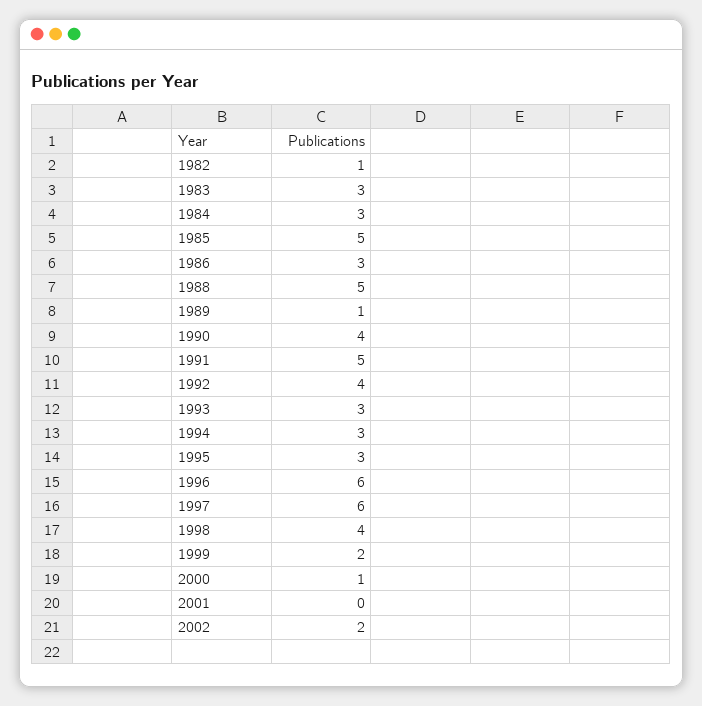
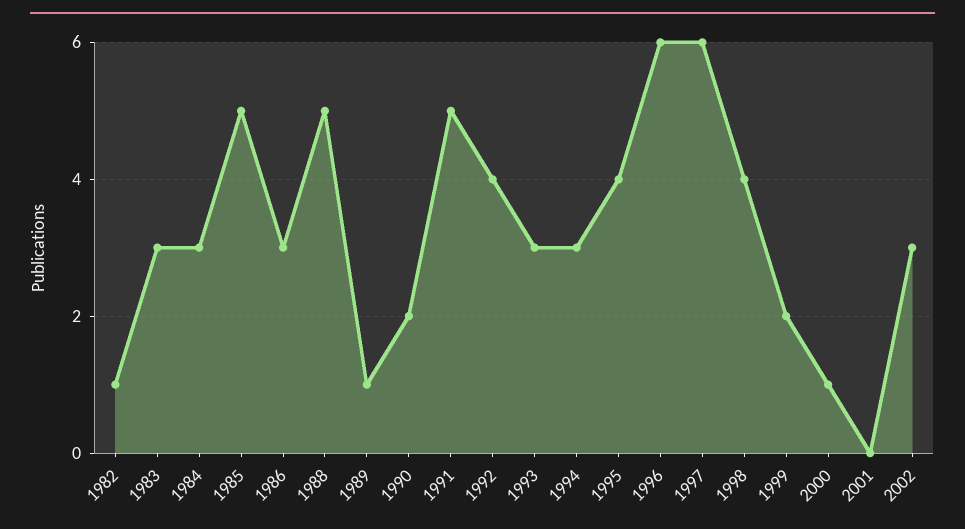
1990: 4 -> 2
1995: 3 -> 4
2002: 2 -> 3

